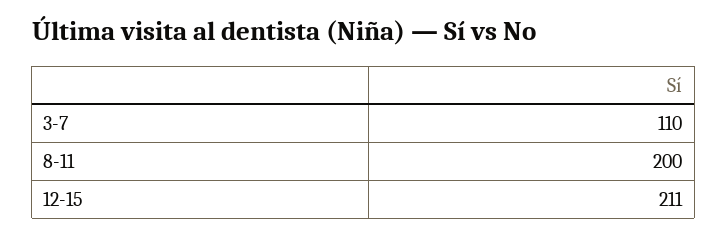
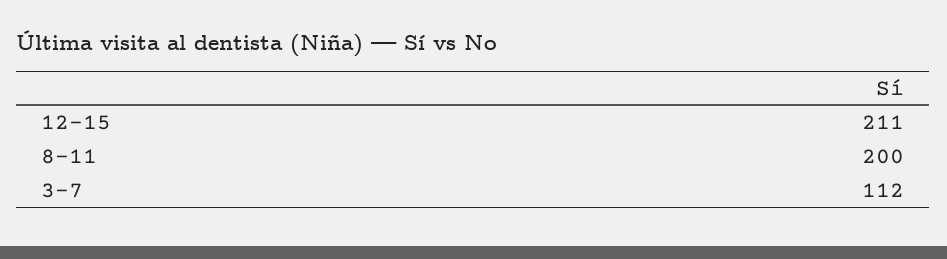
3-7: 110 -> 112

